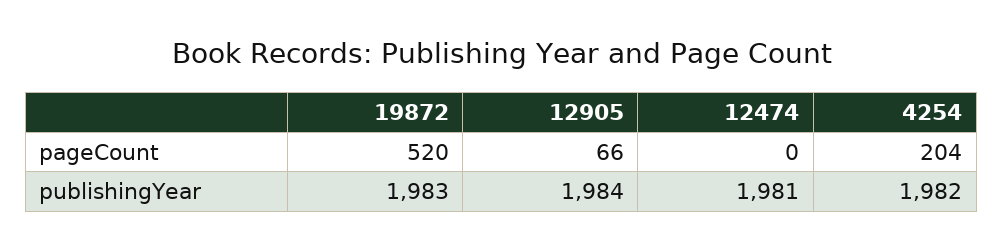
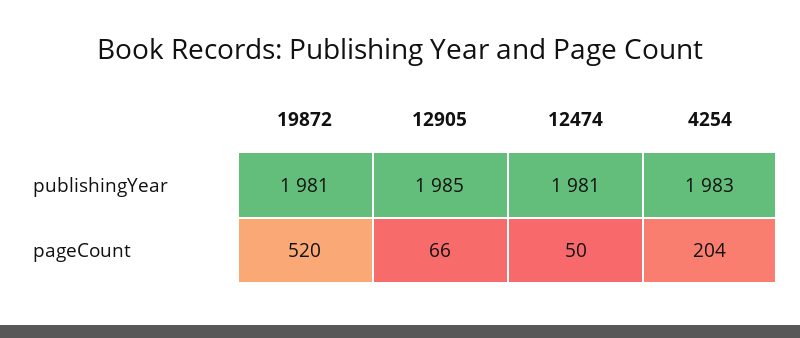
12474, pageCount: 0 -> 50
19872, publishingYear: 1983 -> 1981
12905, publishingYear: 1984 -> 1985
4254, publishingYear: 1982 -> 1983

